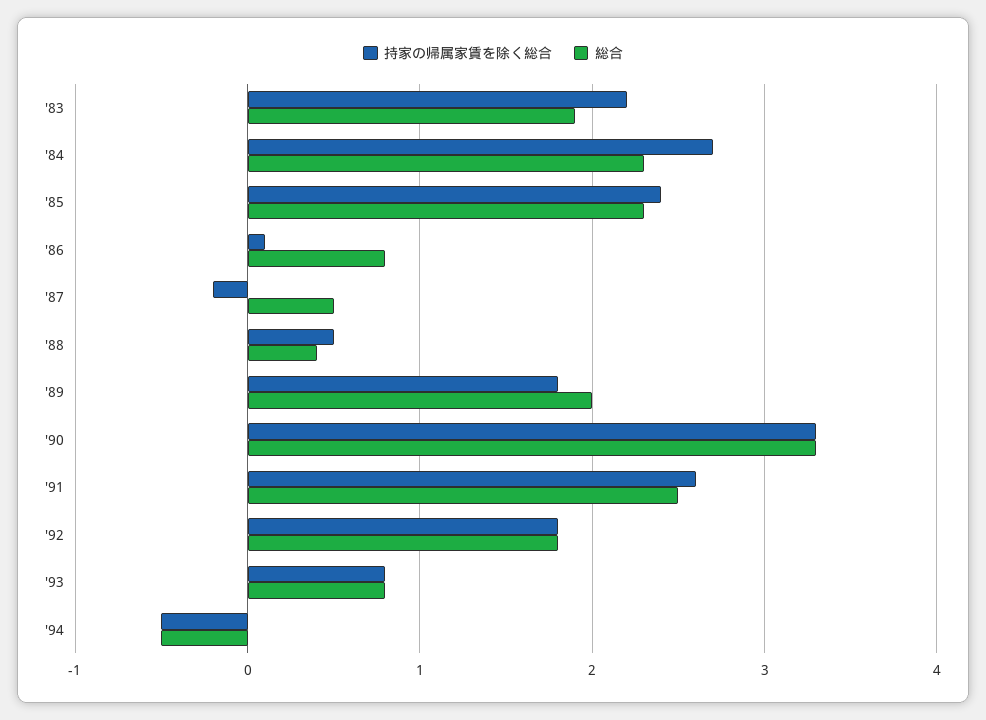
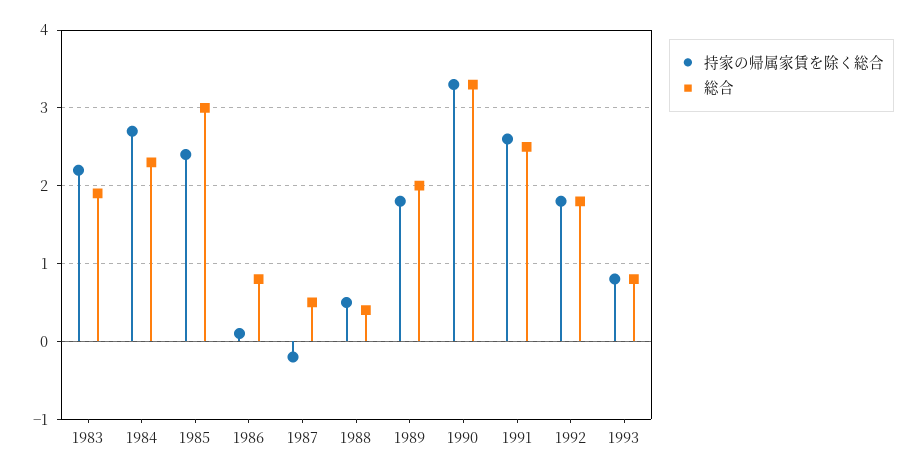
総合, '85: 2.3 -> 3
持家の帰属家賃を除く総合, '94: -0.5 -> none
総合, '94: -0.5 -> none

